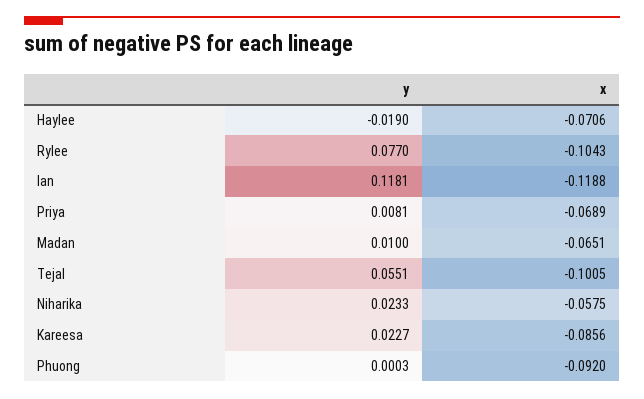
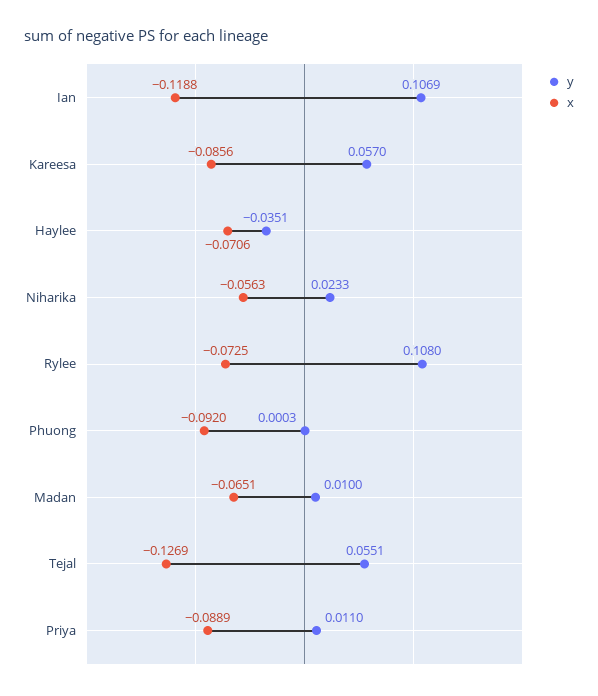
y, Haylee: -0.019 -> -0.0351
y, Rylee: 0.077 -> 0.108
x, Rylee: -0.1043 -> -0.0725
y, Ian: 0.1181 -> 0.1069
y, Priya: 0.0081 -> 0.011
x, Priya: -0.0689 -> -0.0889
x, Tejal: -0.1005 -> -0.1269
x, Niharika: -0.0575 -> -0.0563
y, Kareesa: 0.0227 -> 0.057

